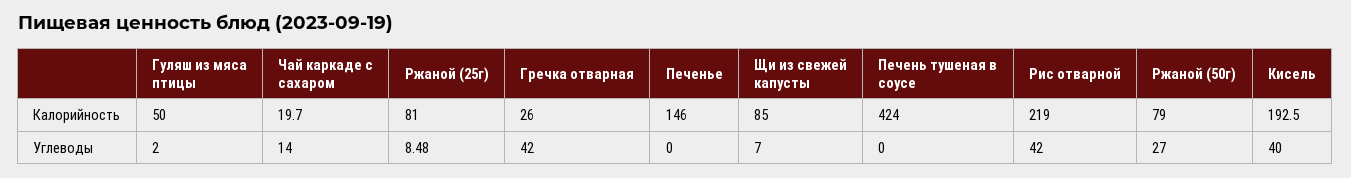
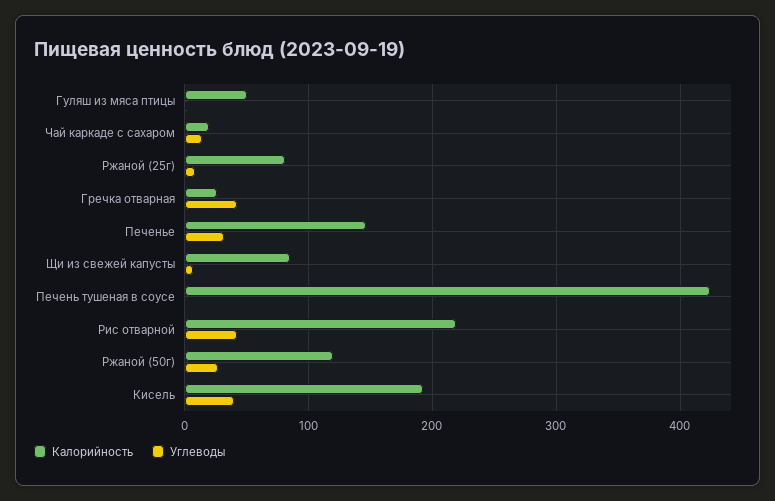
Калорийность, Ржаной (50г): 79 -> 120
Углеводы, Печенье: 0 -> 30

